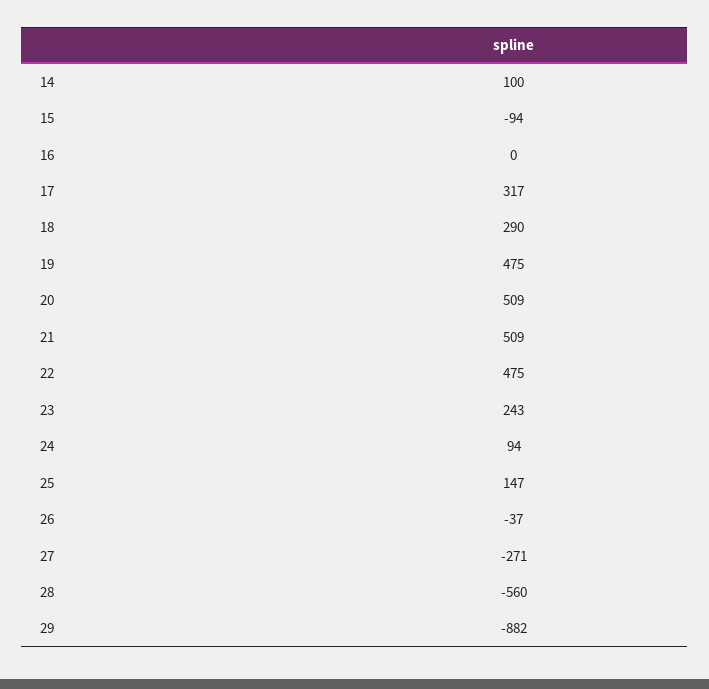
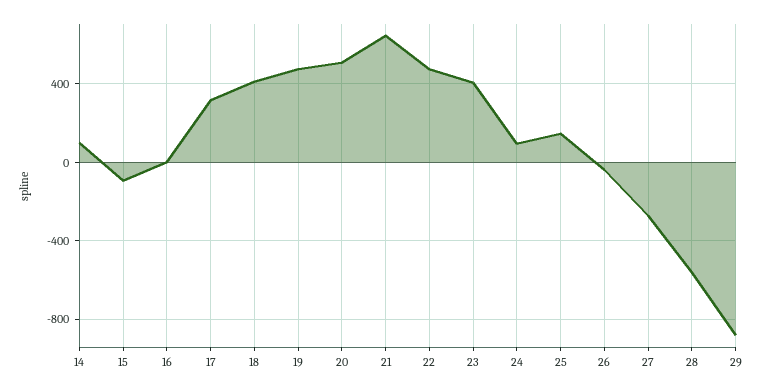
18: 290 -> 400
21: 509 -> 650
23: 243 -> 400

